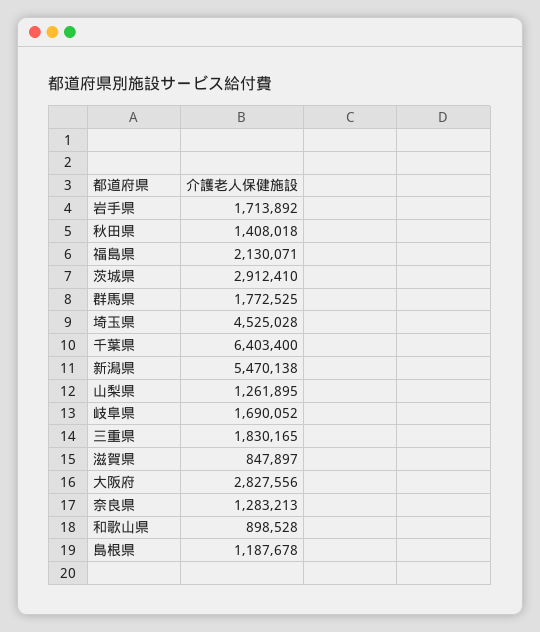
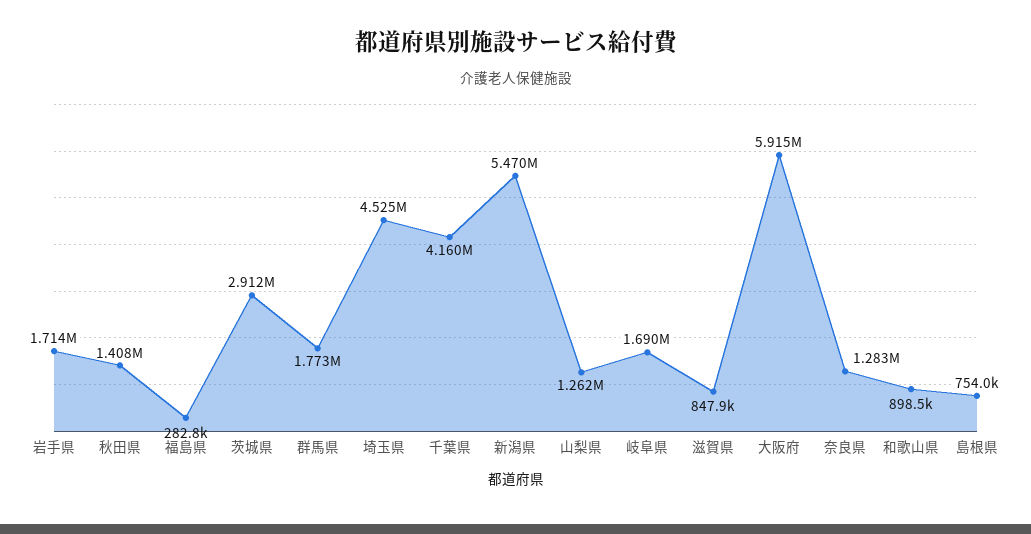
福島県: 2130071 -> 282800
千葉県: 6403400 -> 4160000
三重県: 1830165 -> none
大阪府: 2827556 -> 5915000
島根県: 1187678 -> 754000

